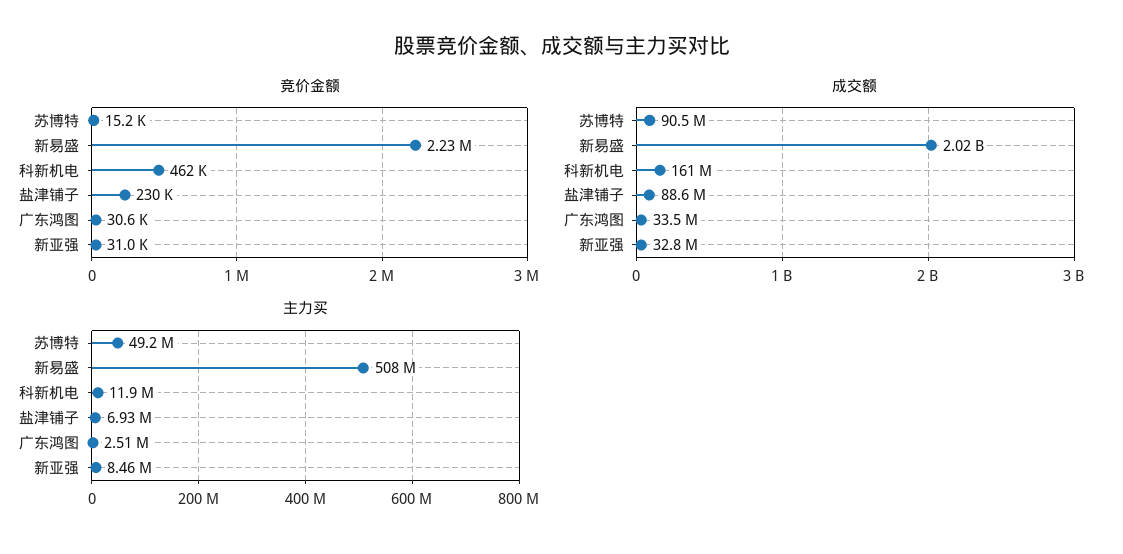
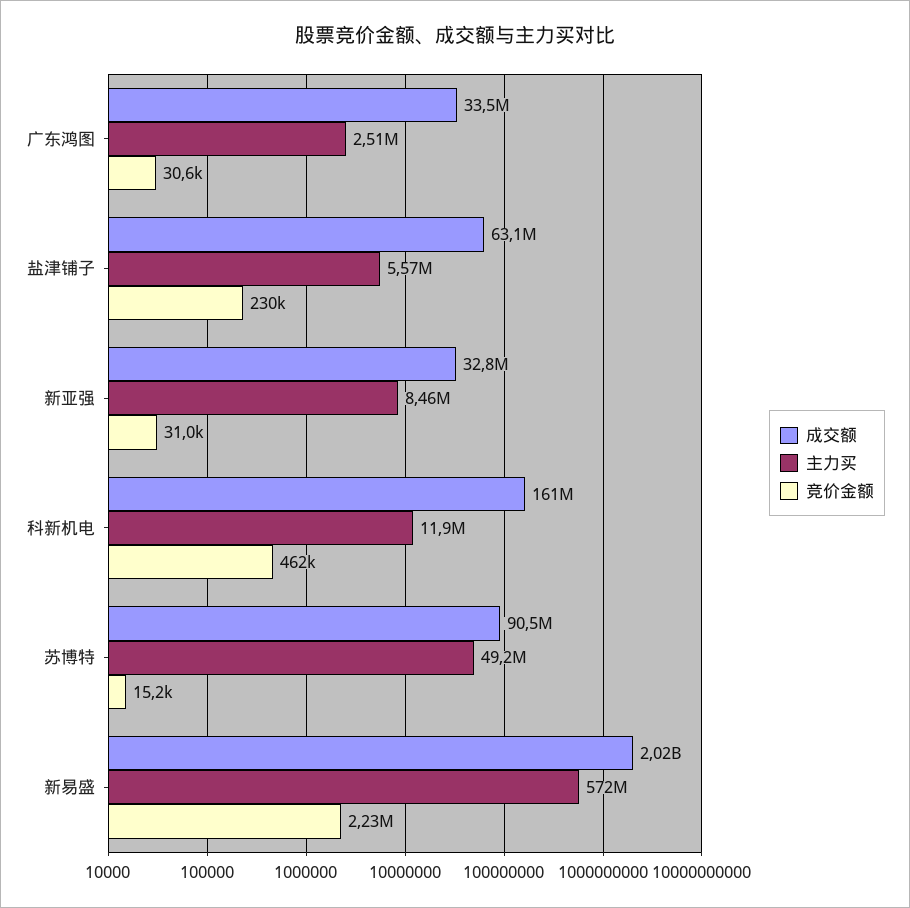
成交额, 盐津铺子: 88600000 -> 63100000
主力买, 新易盛: 508000000 -> 572000000
主力买, 盐津铺子: 6930000 -> 5570000

